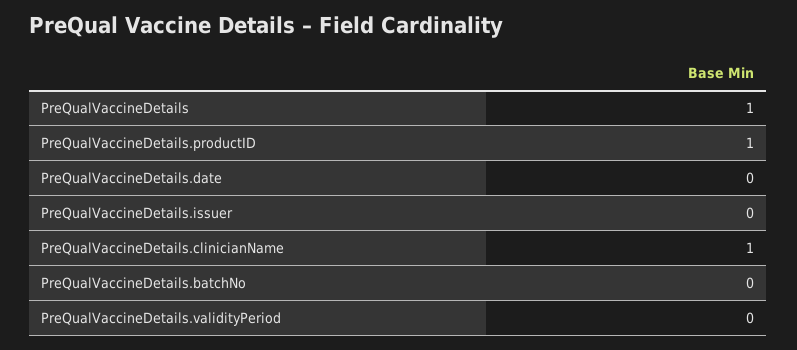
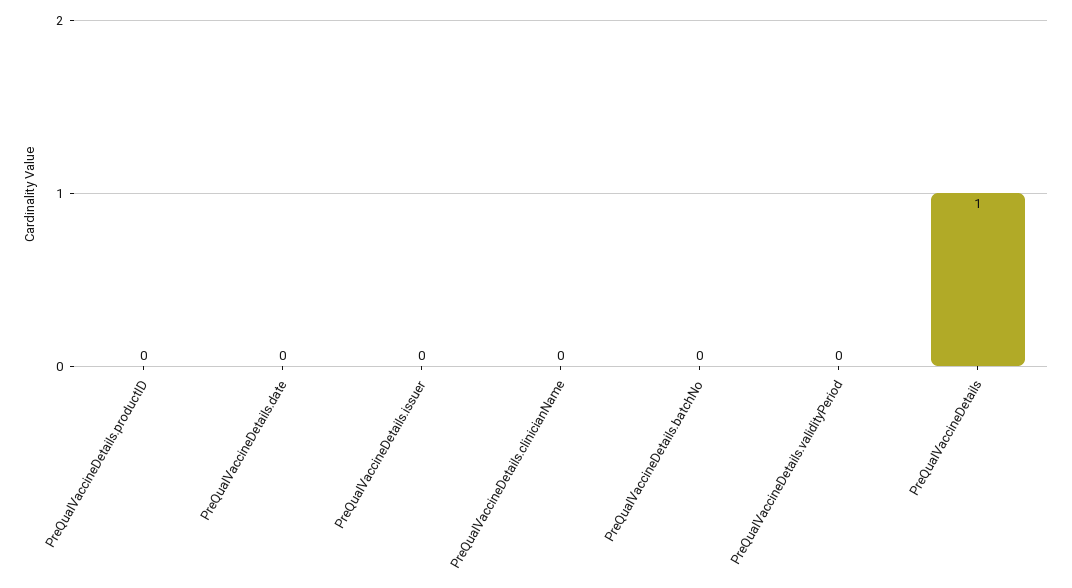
PreQualVaccineDetails.productID: 1 -> 0
PreQualVaccineDetails.clinicianName: 1 -> 0

